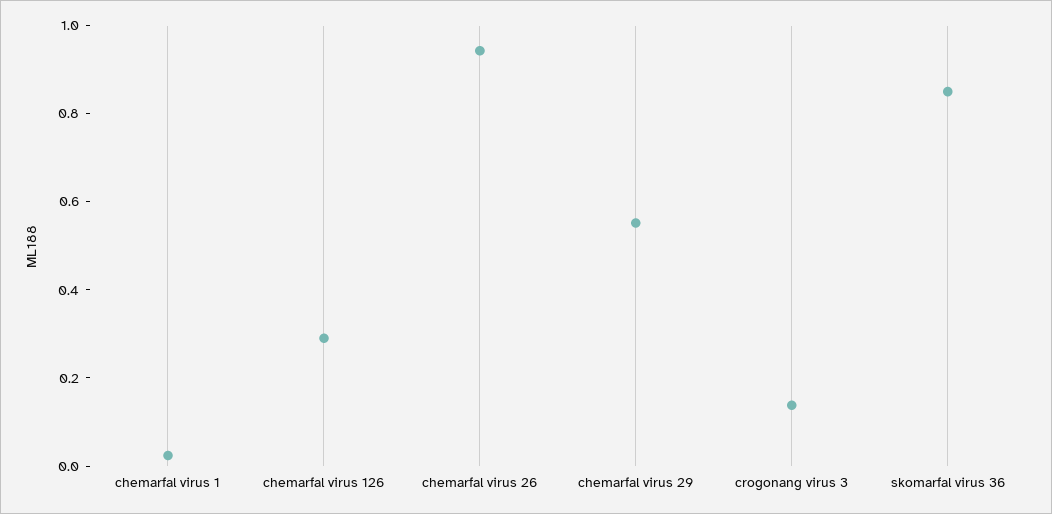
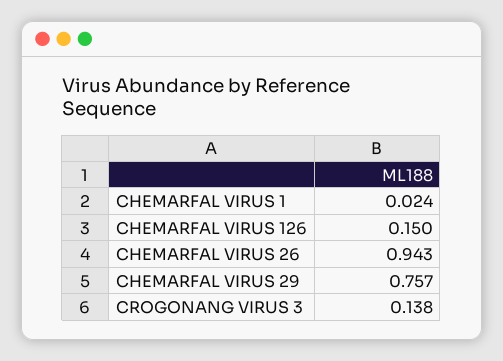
chemarfal virus 126: 0.3 -> 0.15
chemarfal virus 29: 0.55 -> 0.757
skomarfal virus 36: 0.85 -> none

